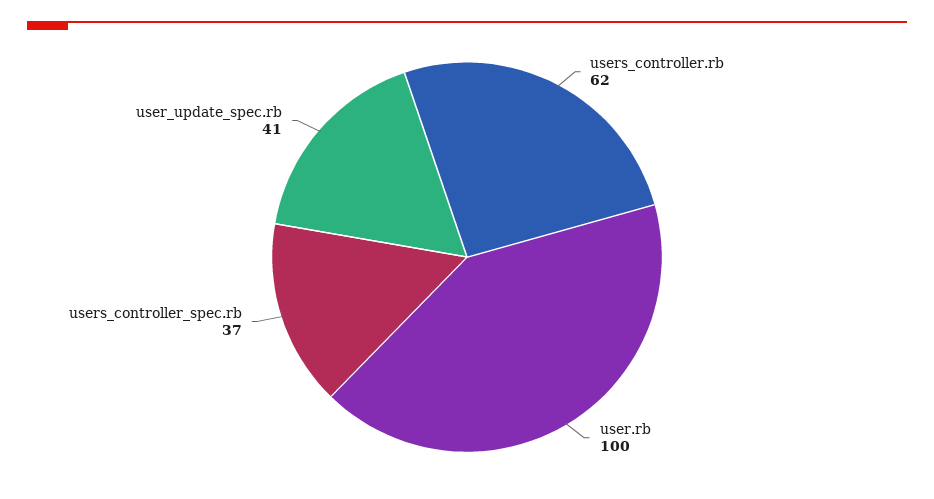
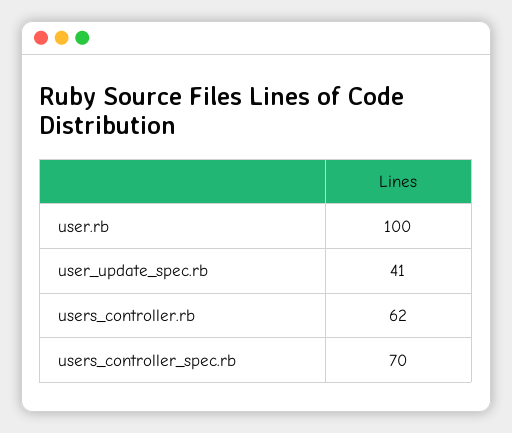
users_controller_spec.rb: 37 -> 70

